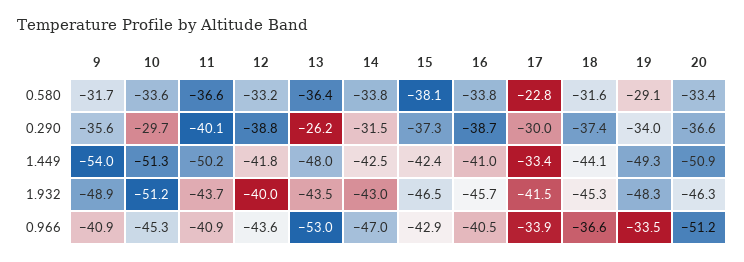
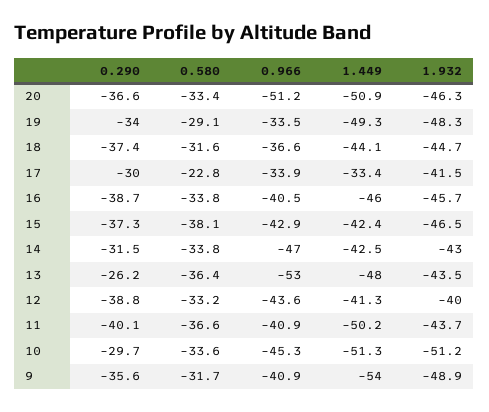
12, 1.449: -41.8 -> -41.3
16, 1.449: -41 -> -46
18, 1.932: -45.3 -> -44.7

